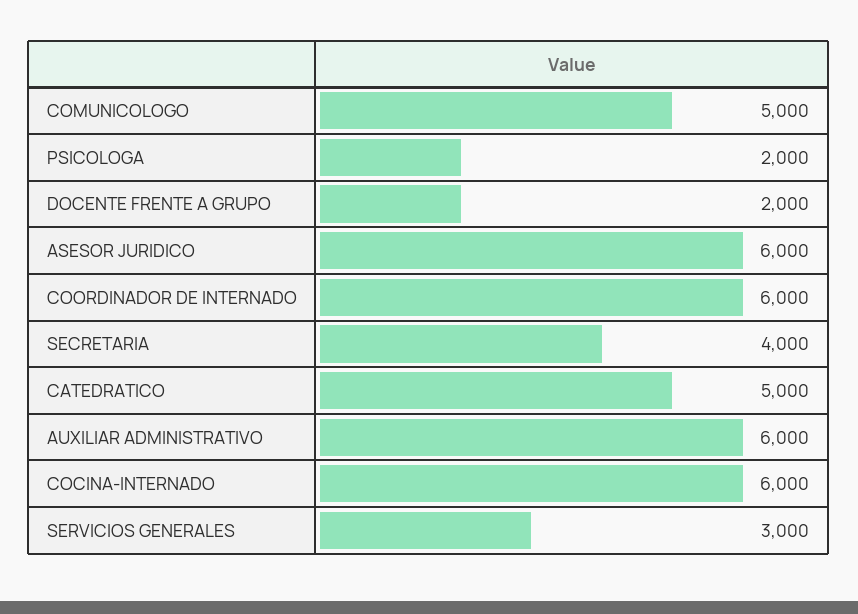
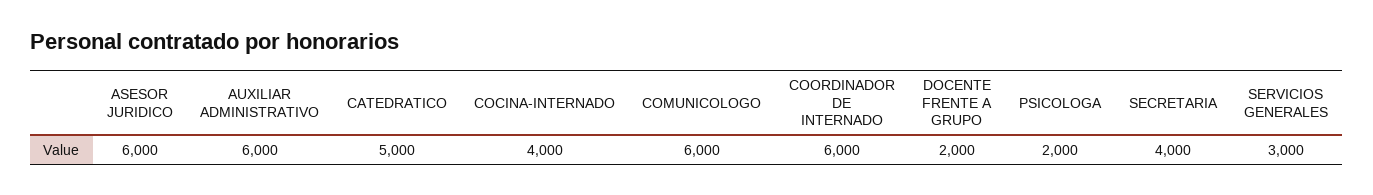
COMUNICOLOGO: 5000 -> 6000
COCINA-INTERNADO: 6000 -> 4000

